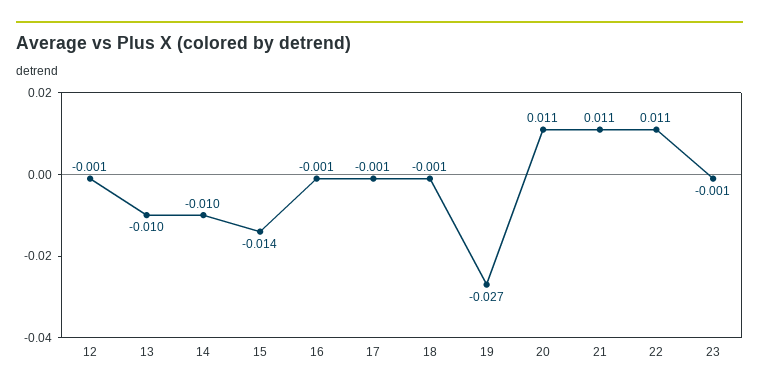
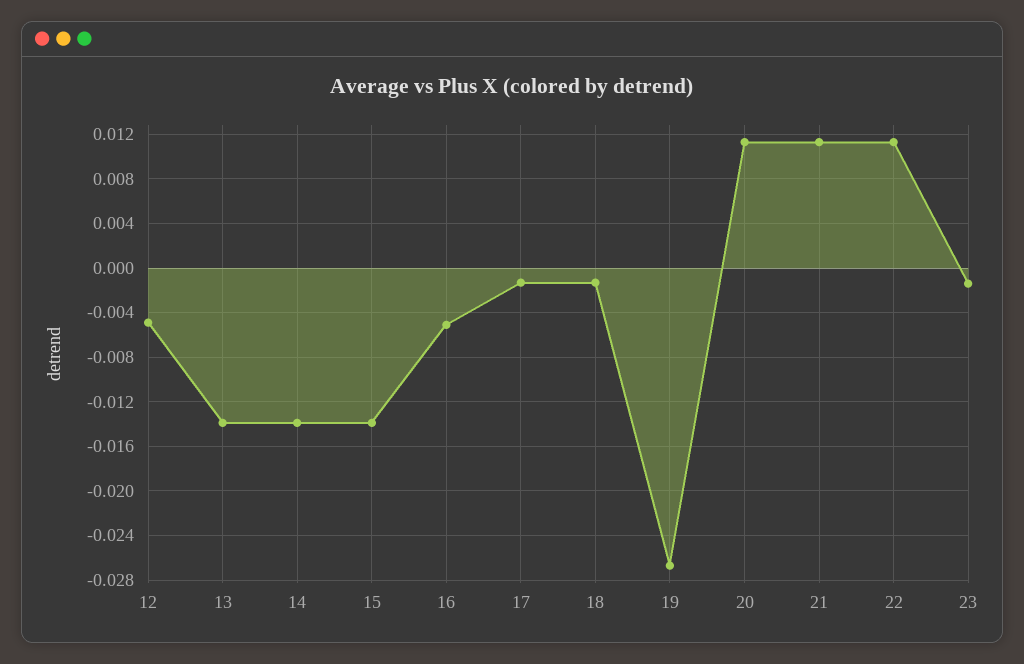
12: -0.001 -> -0.005
13: -0.01 -> -0.014
14: -0.01 -> -0.014
16: -0.001 -> -0.005

